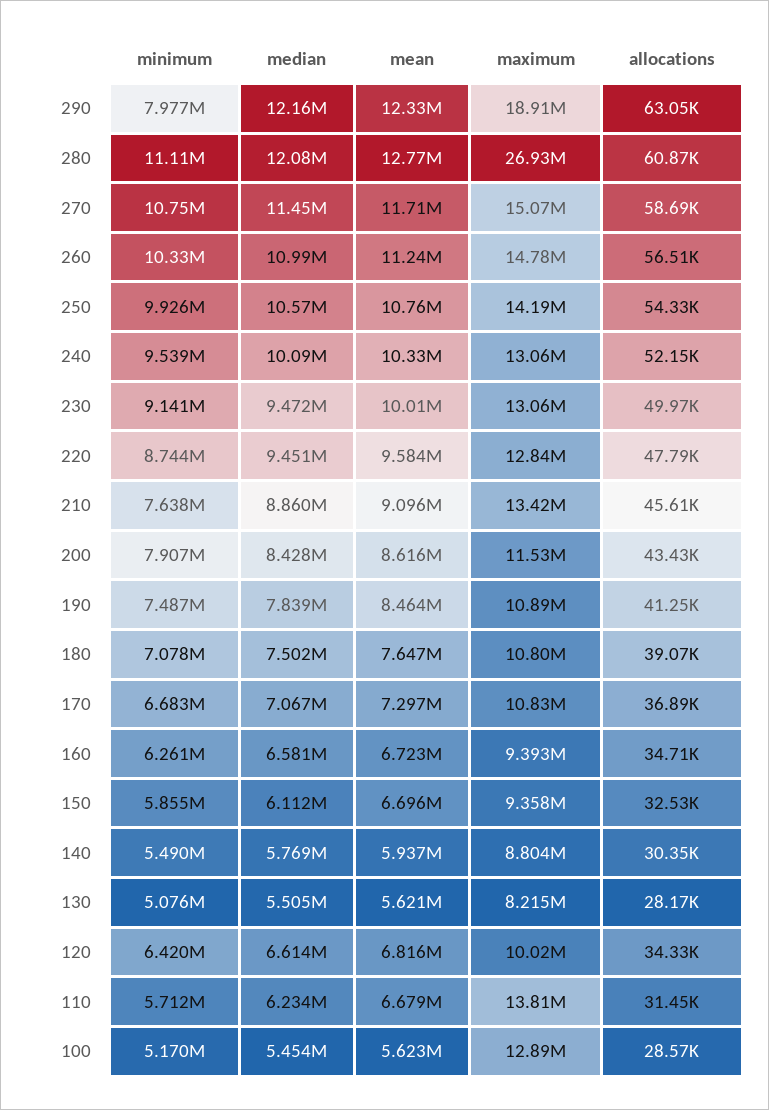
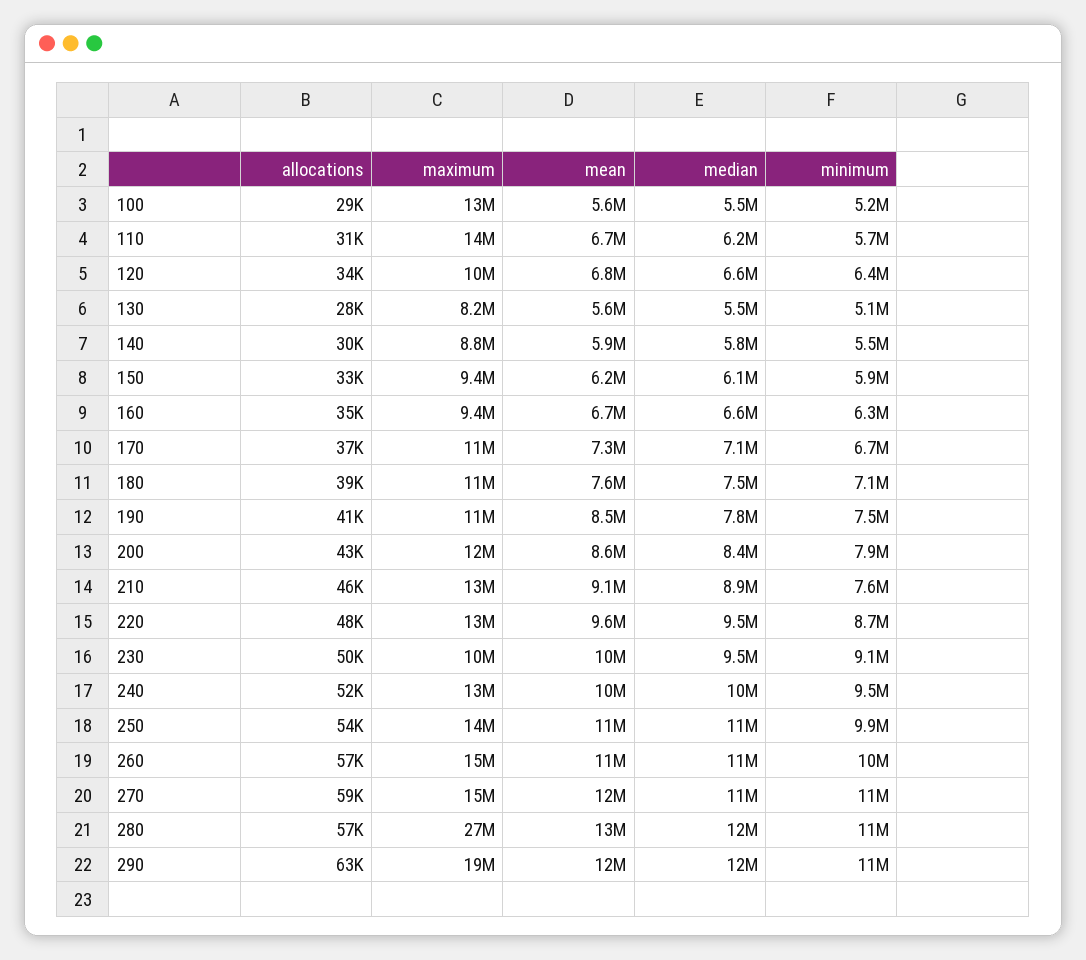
minimum, 290: 7977000 -> 11000000
allocations, 280: 60870 -> 57000
maximum, 230: 13060000 -> 10000000
mean, 150: 6696000 -> 6200000

